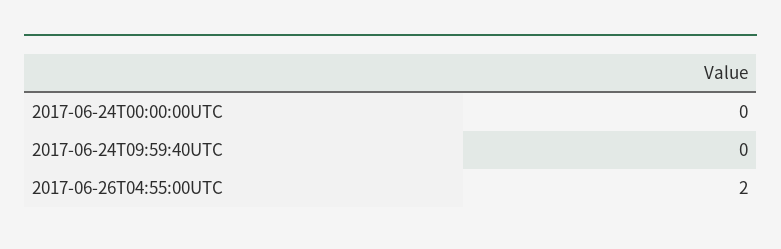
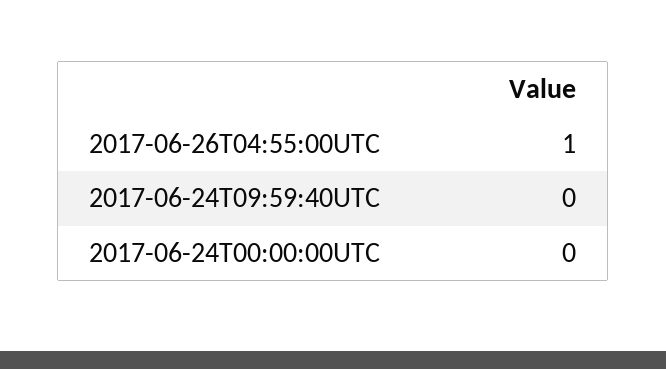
2017-06-26T04:55:00UTC: 2 -> 1

